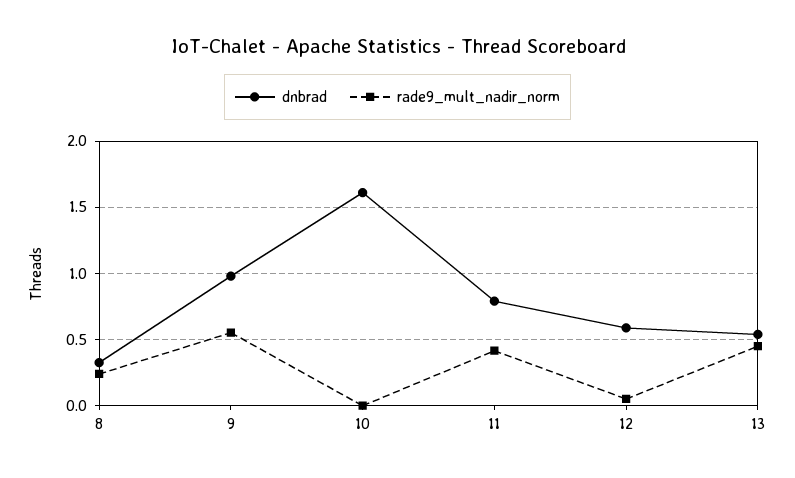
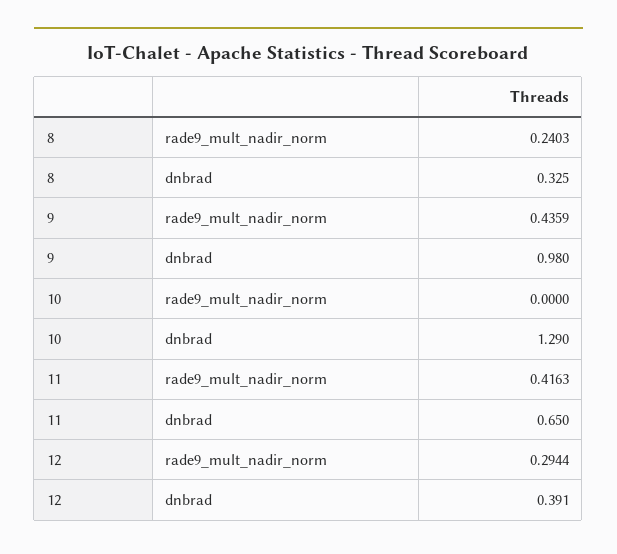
rade9_mult_nadir_norm, 9: 0.55 -> 0.4359
dnbrad, 10: 1.6 -> 1.29
dnbrad, 11: 0.8 -> 0.65
dnbrad, 12: 0.6 -> 0.391
rade9_mult_nadir_norm, 12: 0.05 -> 0.2944
dnbrad, 13: 0.55 -> none
rade9_mult_nadir_norm, 13: 0.45 -> none

